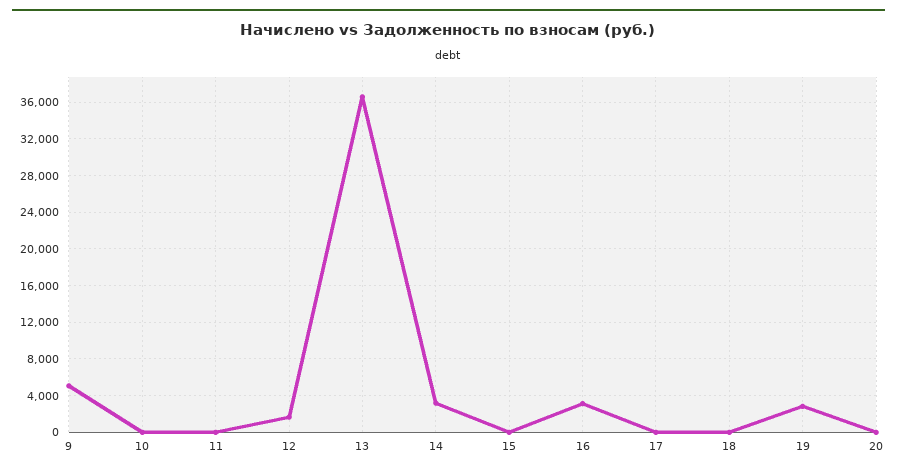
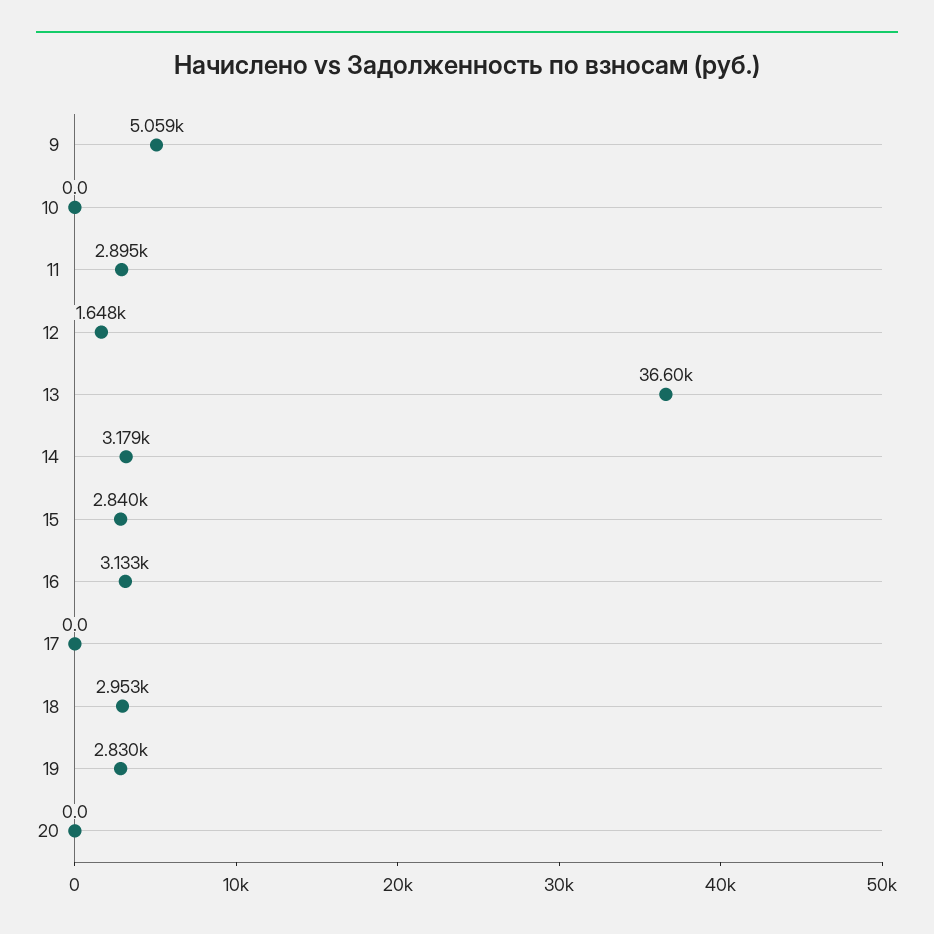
11: 0 -> 2895
15: 0 -> 2840
18: 0 -> 2953

